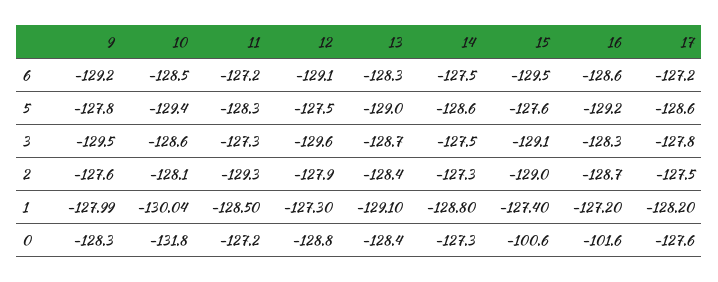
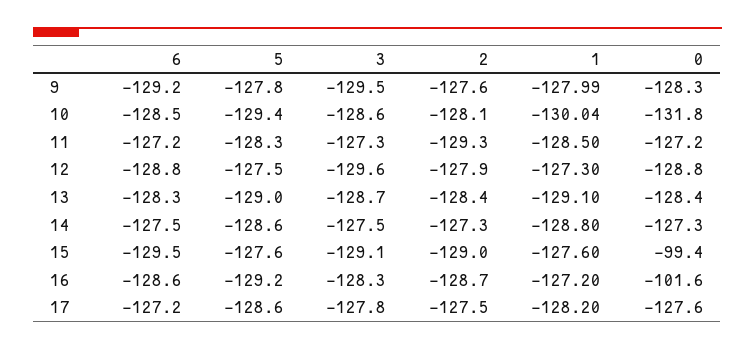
12, 6: -129.1 -> -128.8
15, 1: -127.4 -> -127.6
15, 0: -100.6 -> -99.4

